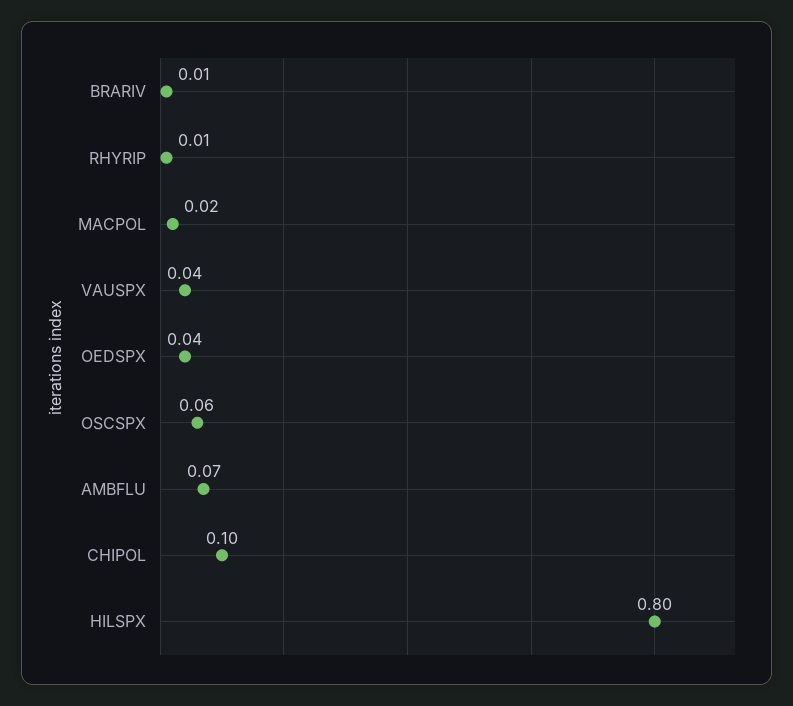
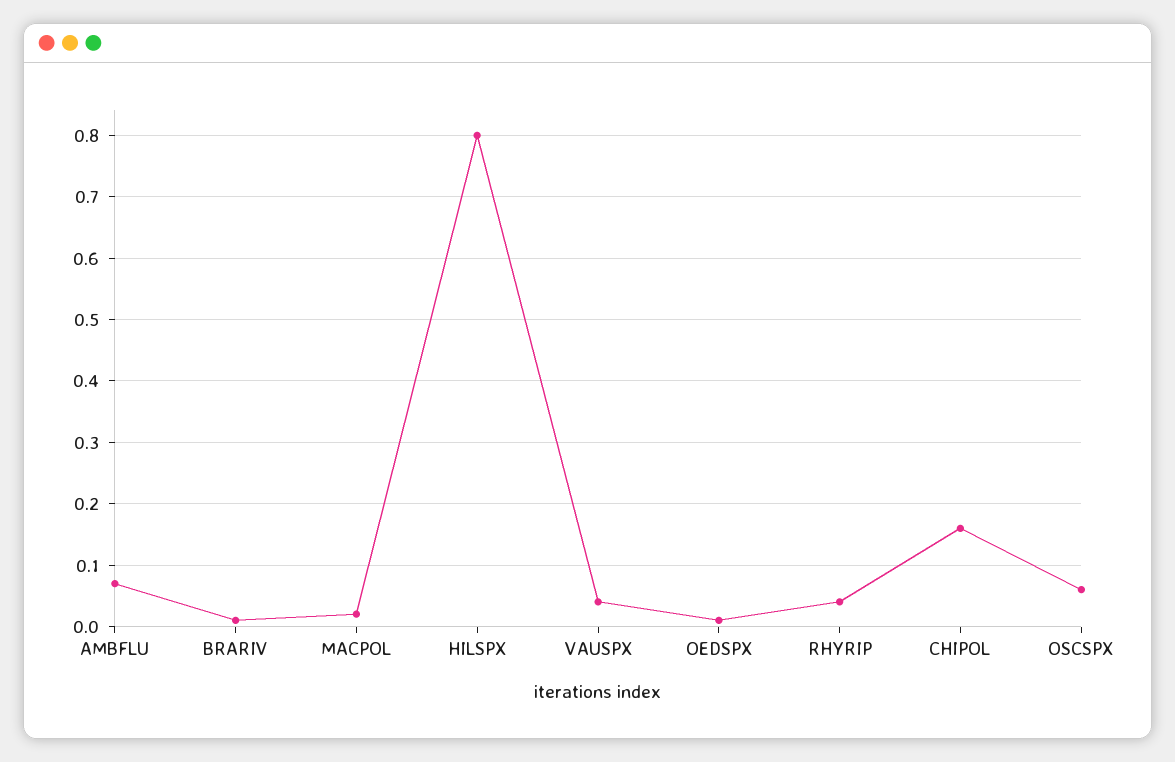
RHYRIP: 0.01 -> 0.04
OEDSPX: 0.04 -> 0.01
CHIPOL: 0.1 -> 0.16

